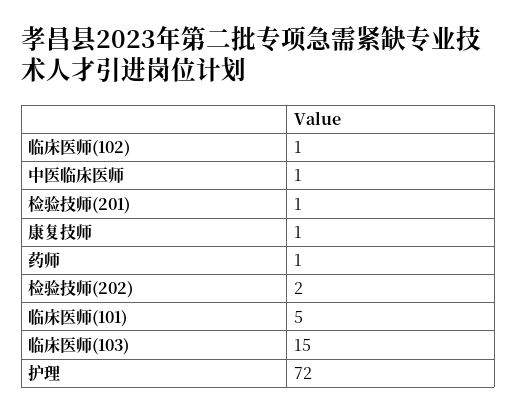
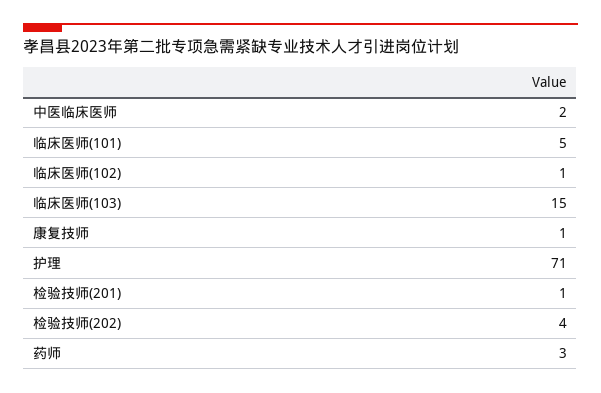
中医临床医师: 1 -> 2
药师: 1 -> 3
检验技师(202): 2 -> 4
护理: 72 -> 71

